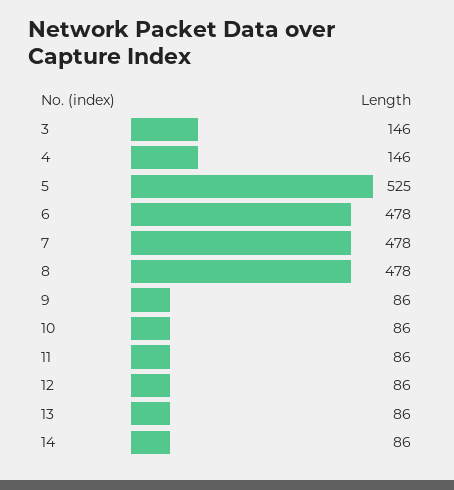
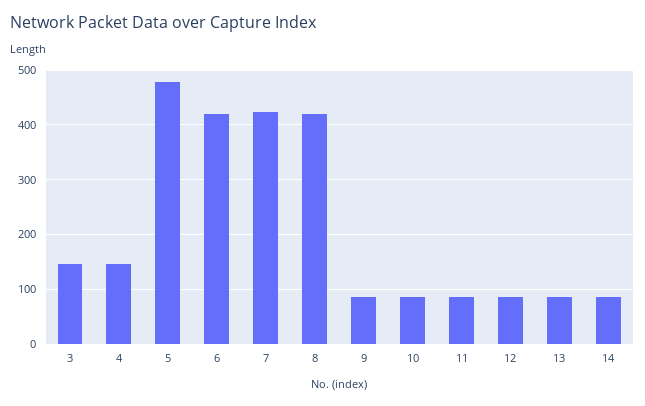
5: 525 -> 480
6: 478 -> 420
7: 478 -> 420
8: 478 -> 420

